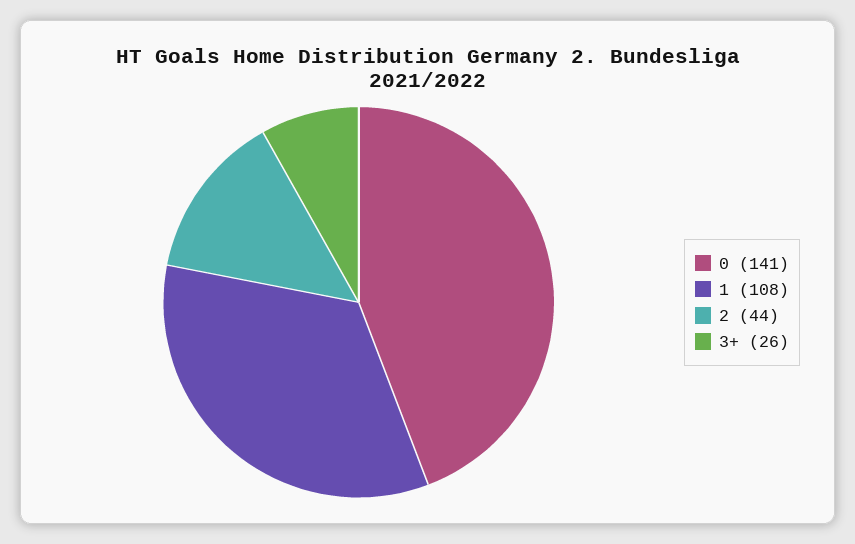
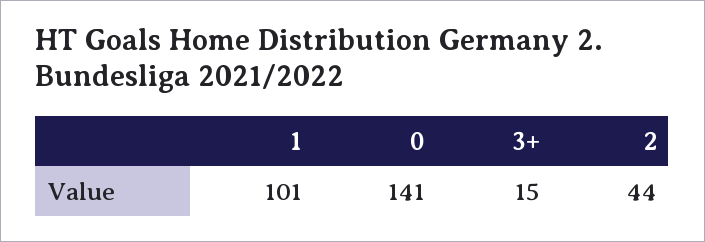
1: 108 -> 101
3+: 26 -> 15

